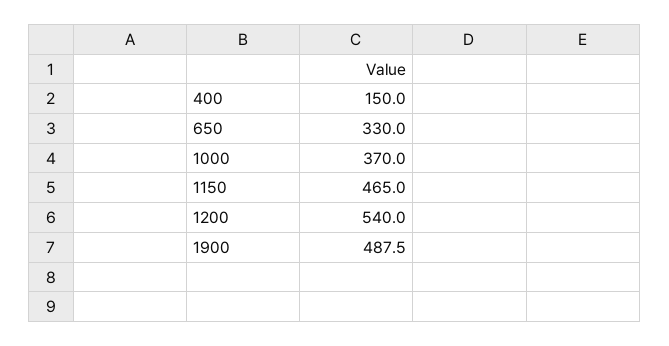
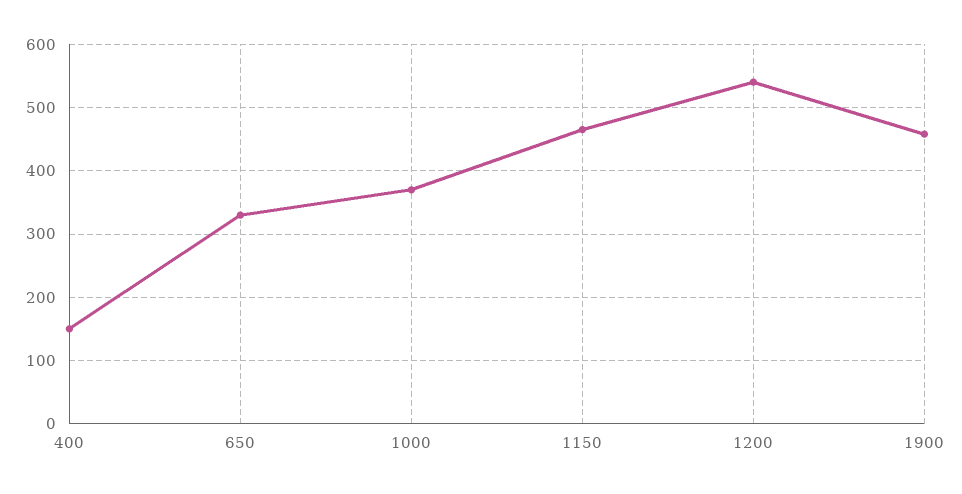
1900: 487.5 -> 460

